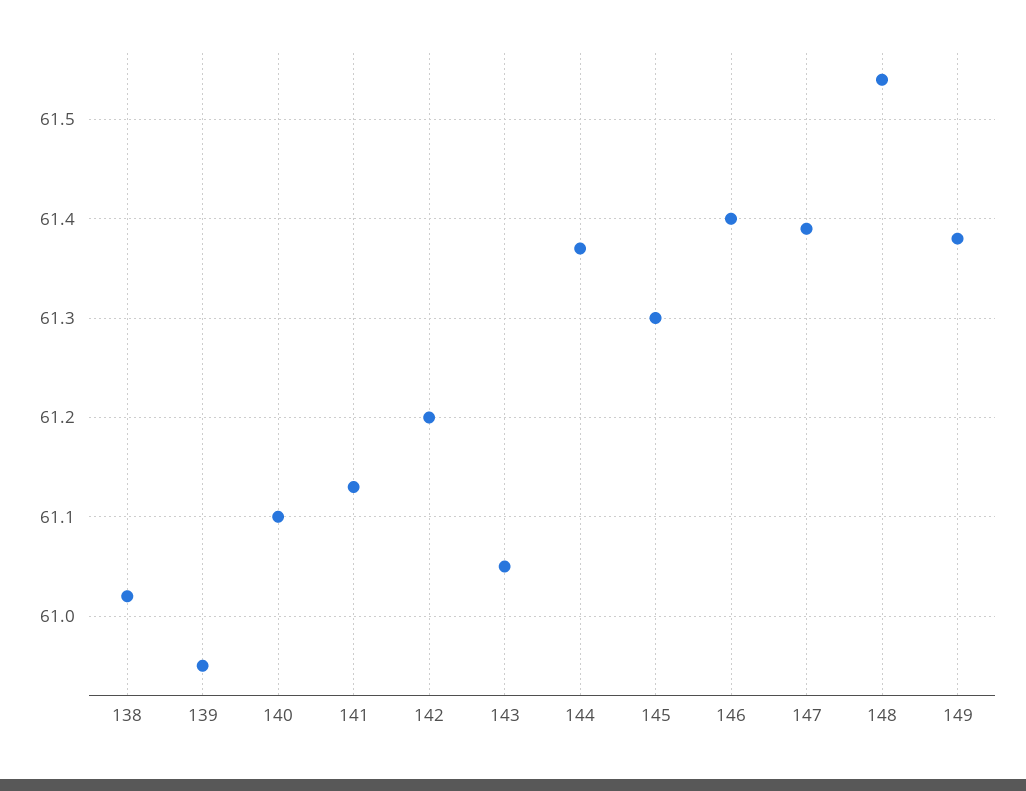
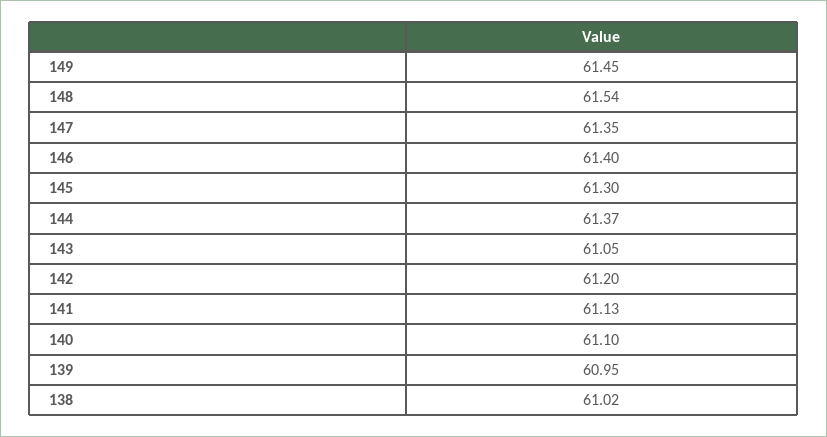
147: 61.39 -> 61.35
149: 61.38 -> 61.45

